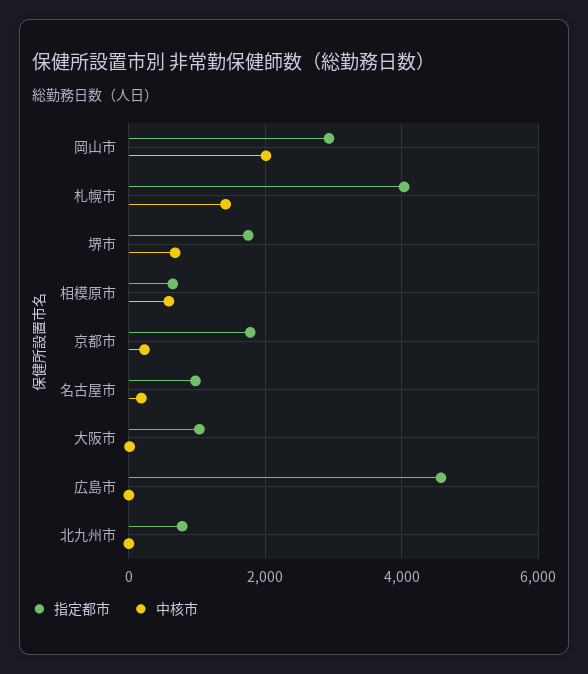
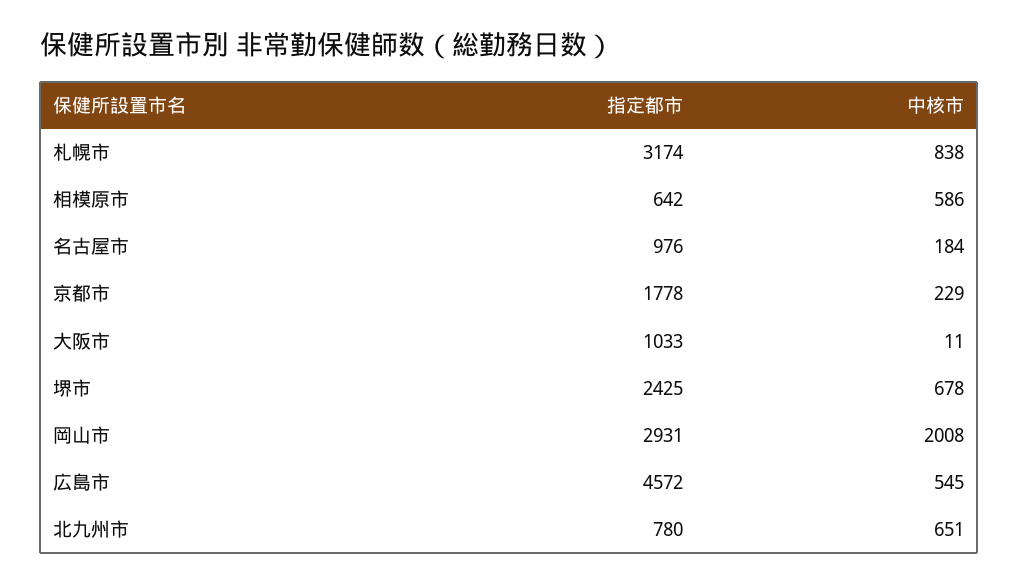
指定都市, 札幌市: 4000 -> 3174
中核市, 札幌市: 1400 -> 838
指定都市, 堺市: 1800 -> 2425
中核市, 広島市: 0 -> 545
中核市, 北九州市: 0 -> 651

